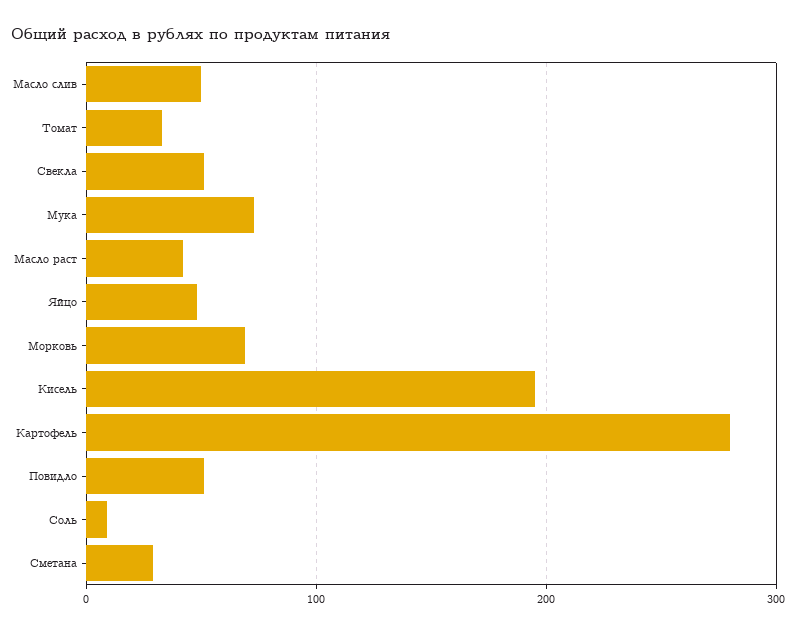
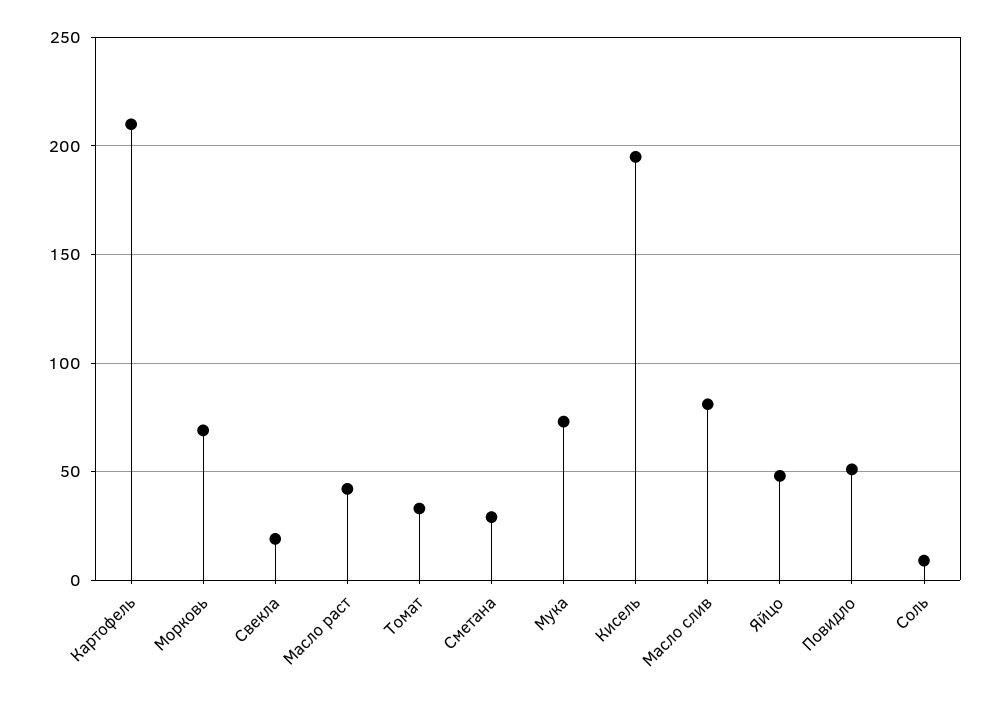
Масло слив: 50 -> 80
Свекла: 50 -> 20
Картофель: 280 -> 210

